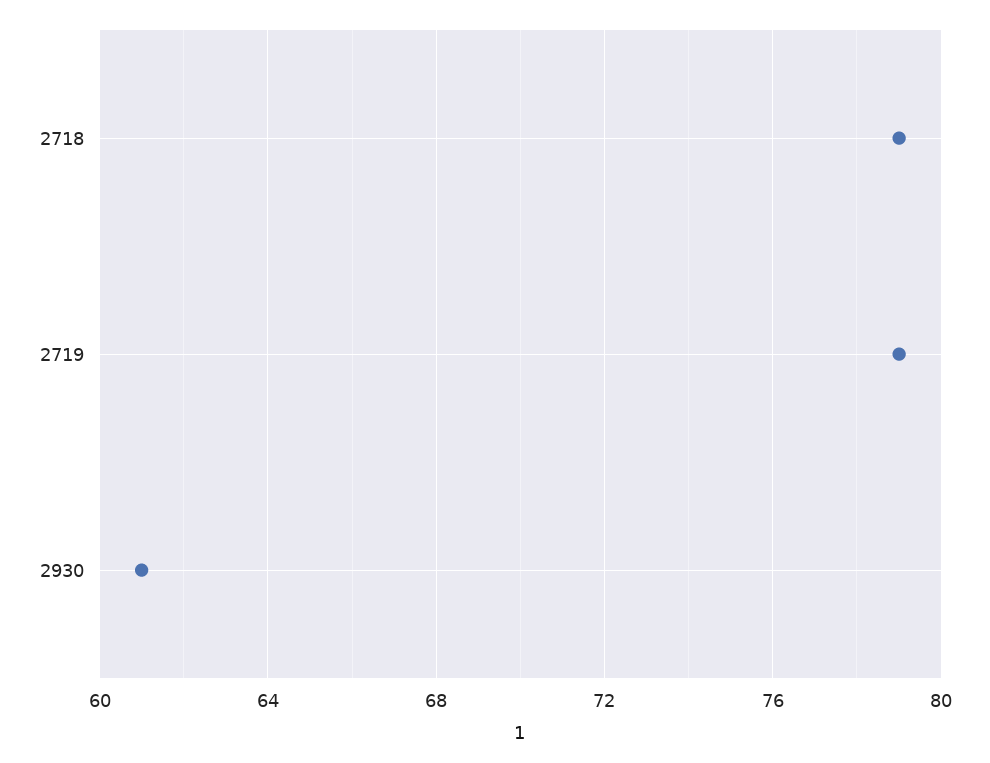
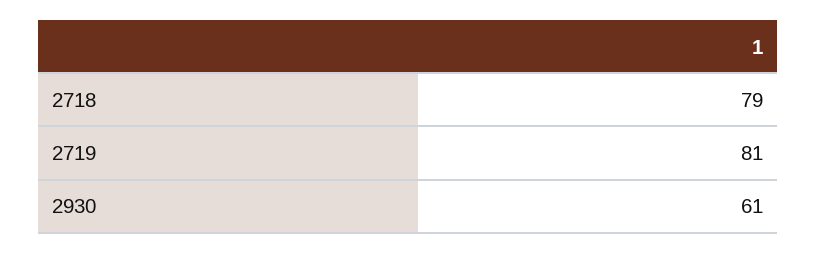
2719: 79 -> 81

